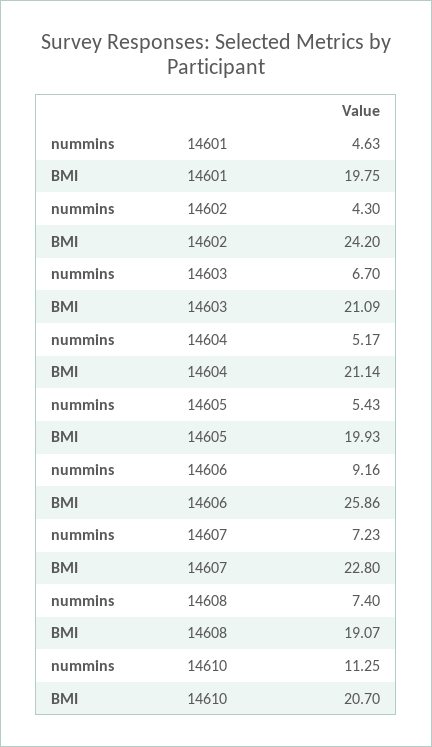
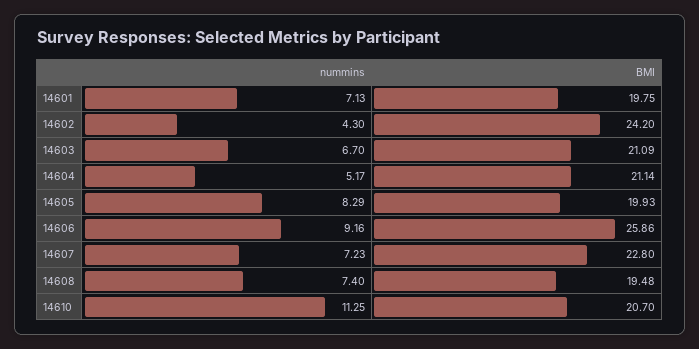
nummins, 14601: 4.63 -> 7.13
nummins, 14605: 5.43 -> 8.29
BMI, 14608: 19.07 -> 19.48

